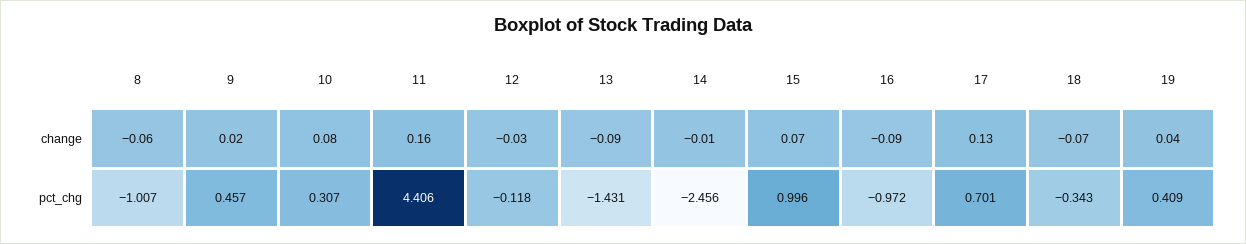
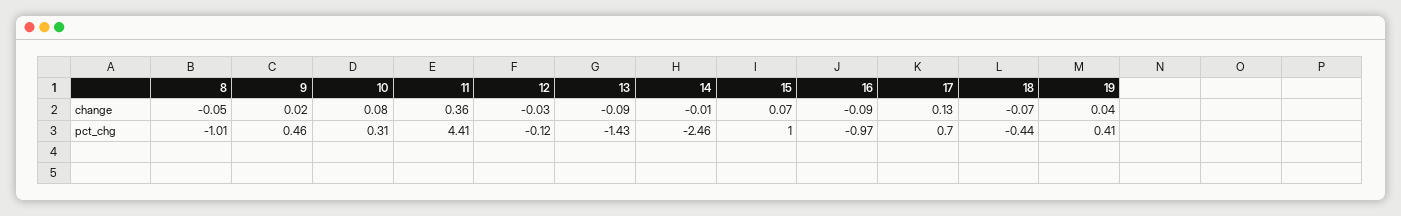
8, change: -0.06 -> -0.05
11, change: 0.16 -> 0.36
18, pct_chg: -0.343 -> -0.44

